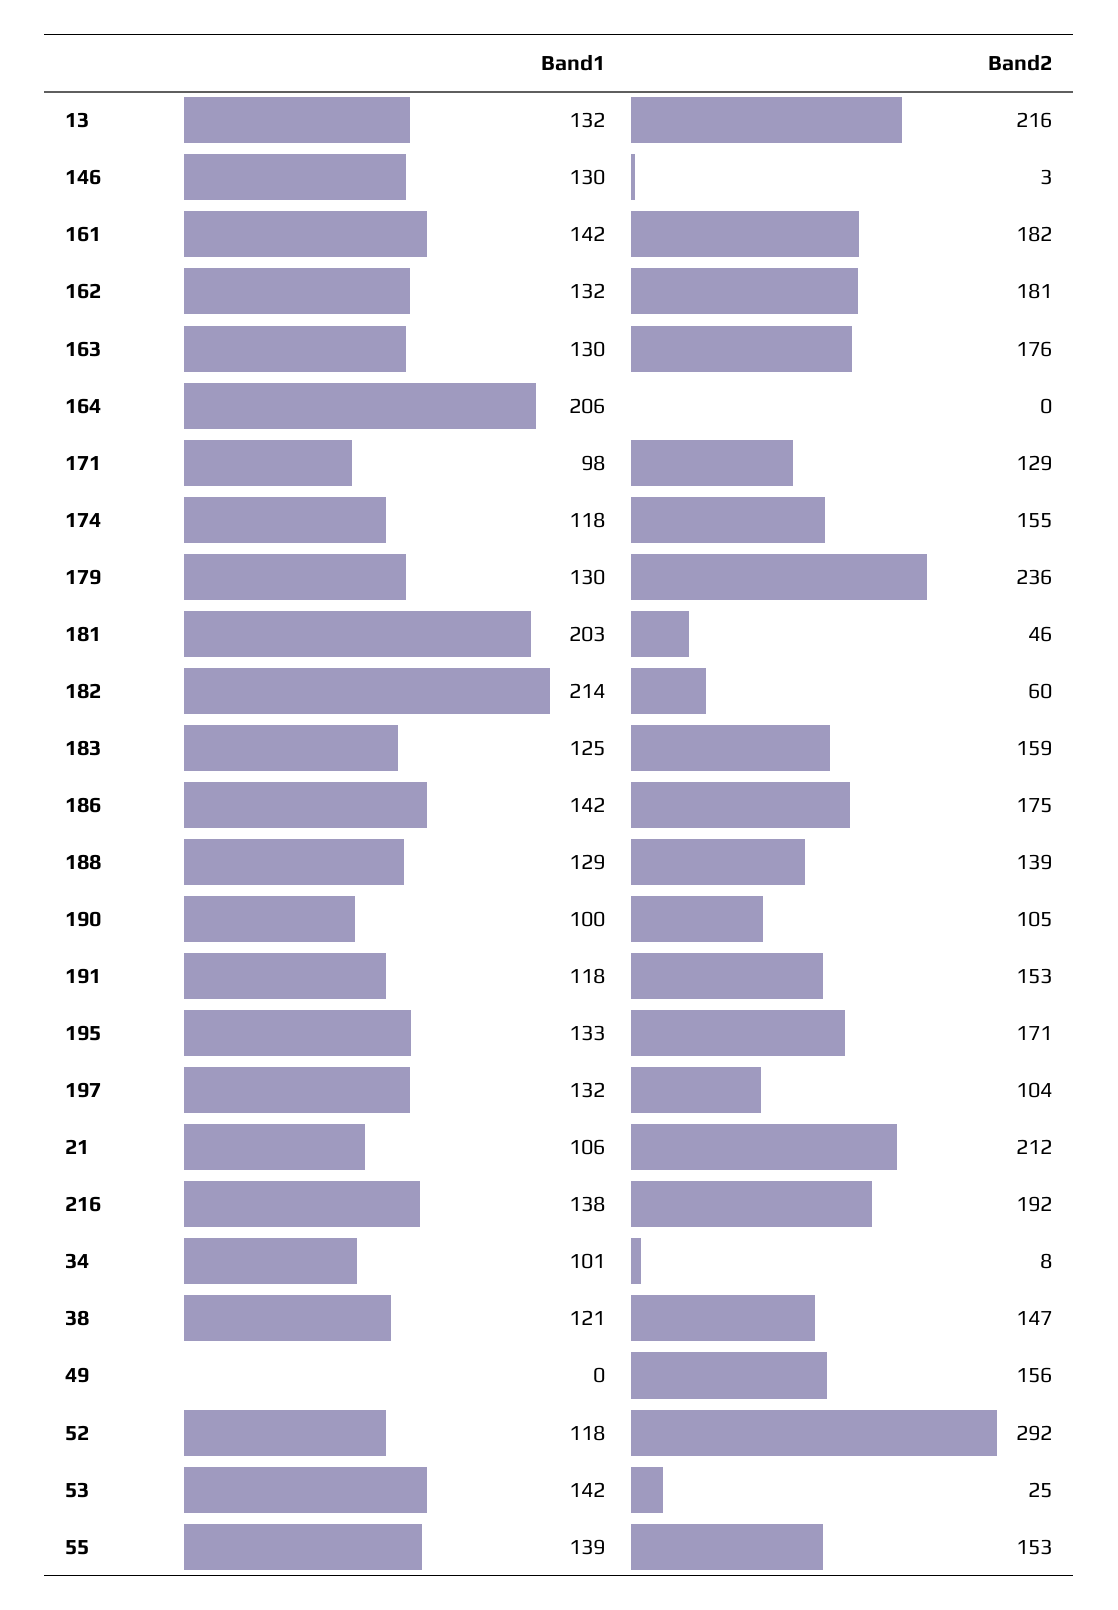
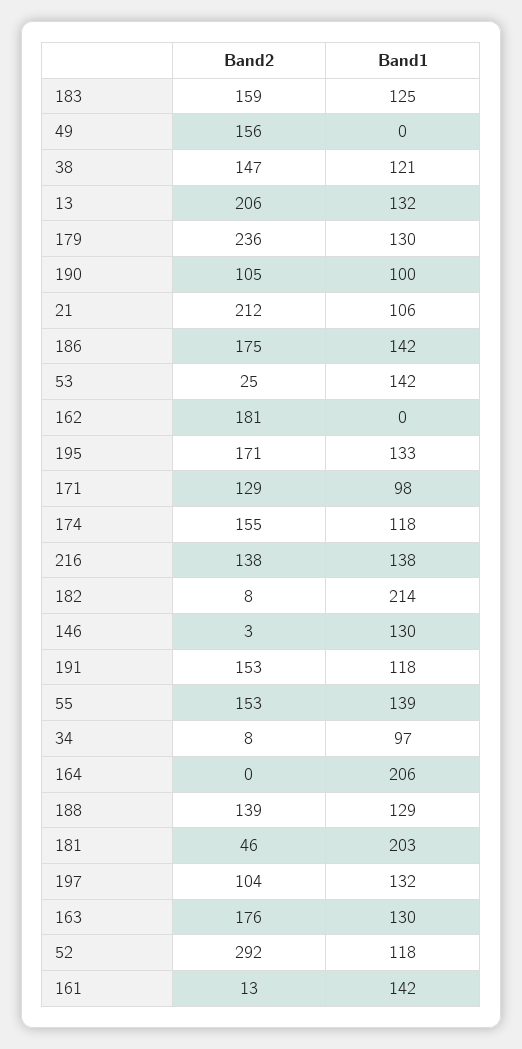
Band2, 13: 216 -> 206
Band2, 161: 182 -> 13
Band1, 162: 132 -> 0
Band2, 182: 60 -> 8
Band2, 216: 192 -> 138
Band1, 34: 101 -> 97

